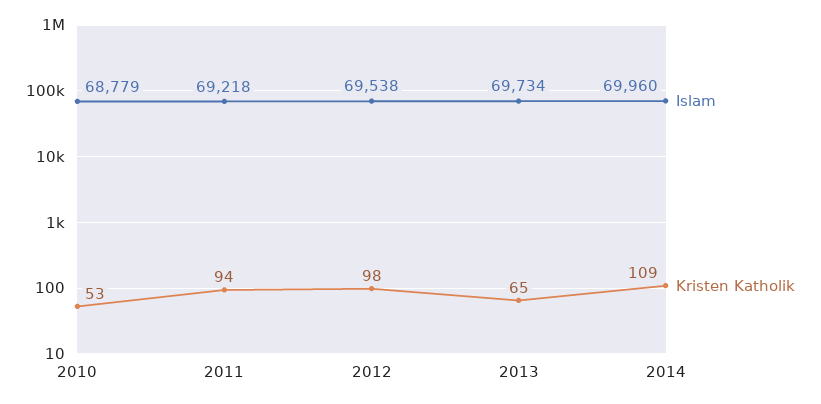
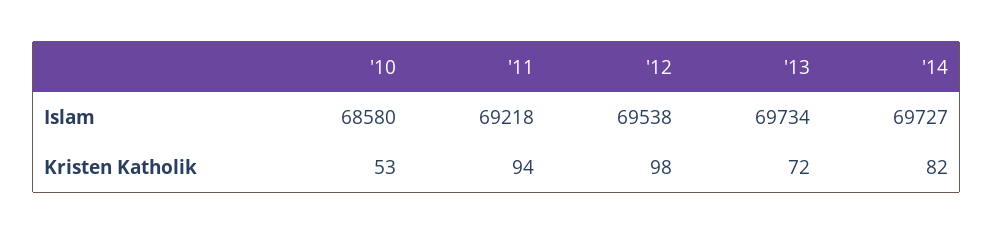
Islam, 2010: 68779 -> 68580
Kristen Katholik, 2013: 65 -> 72
Islam, 2014: 69960 -> 69727
Kristen Katholik, 2014: 109 -> 82

